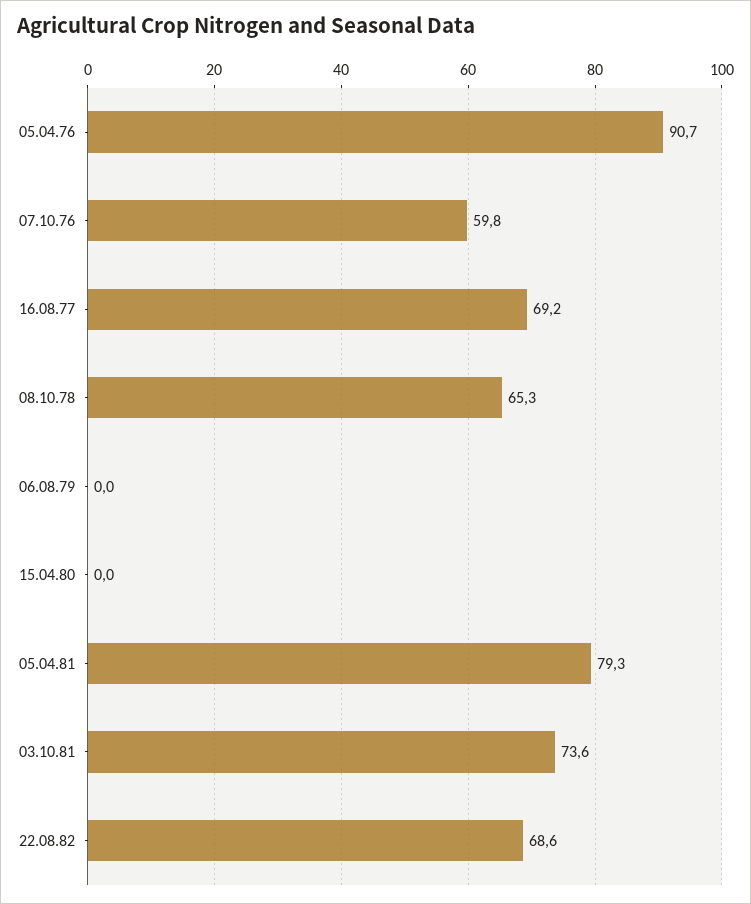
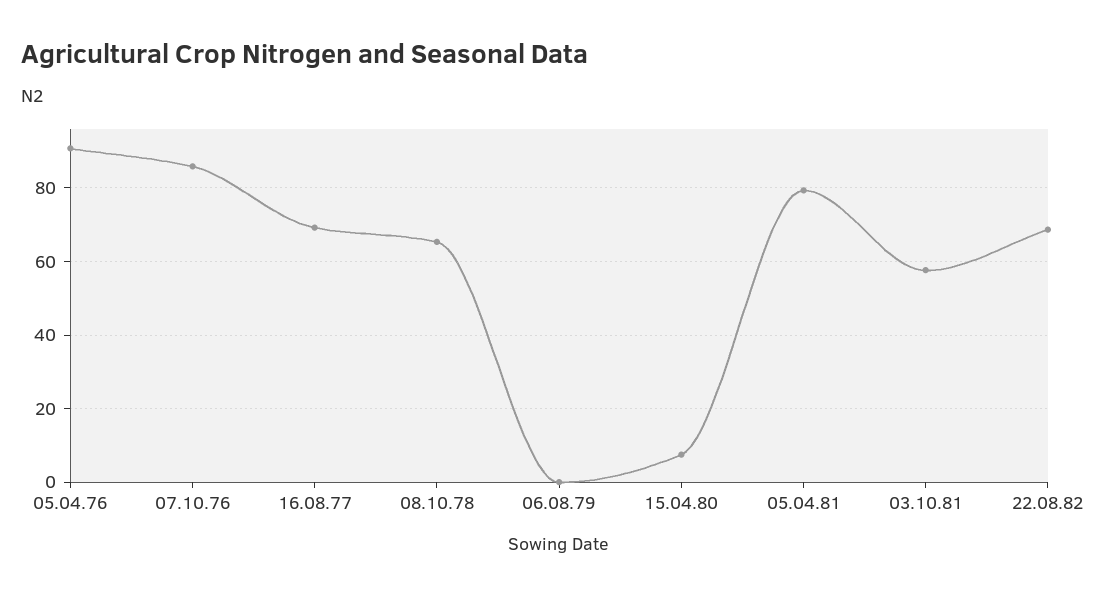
07.10.76: 59.8 -> 86
15.04.80: 0 -> 8
03.10.81: 73.6 -> 58

